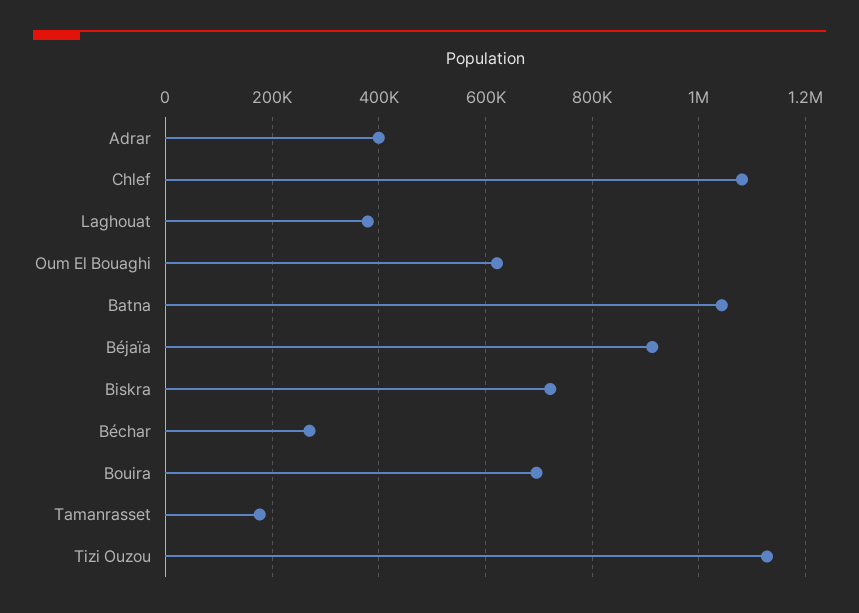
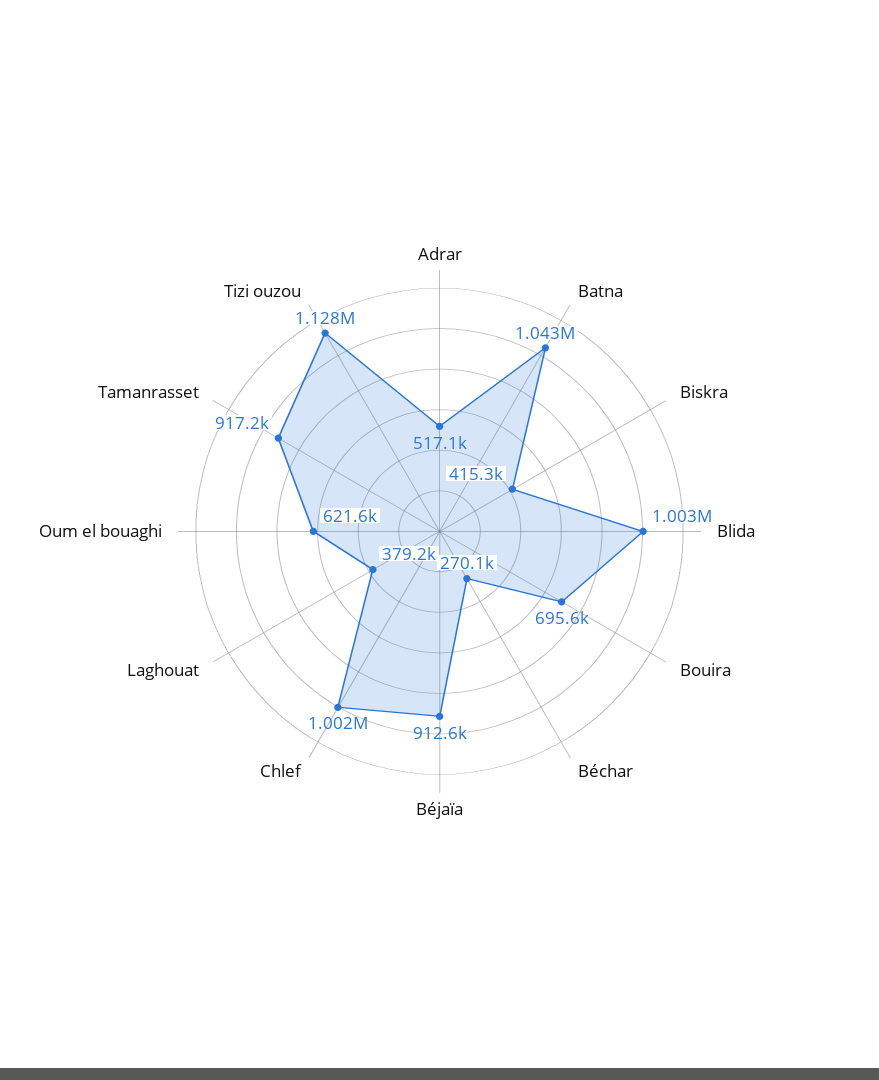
Adrar: 400000 -> 517100
Chlef: 1080000 -> 1002000
Biskra: 720000 -> 415300
Tamanrasset: 180000 -> 917200
Blida: none -> 1003000

